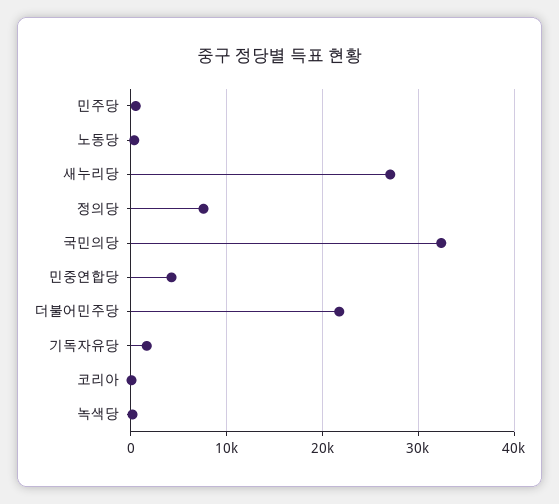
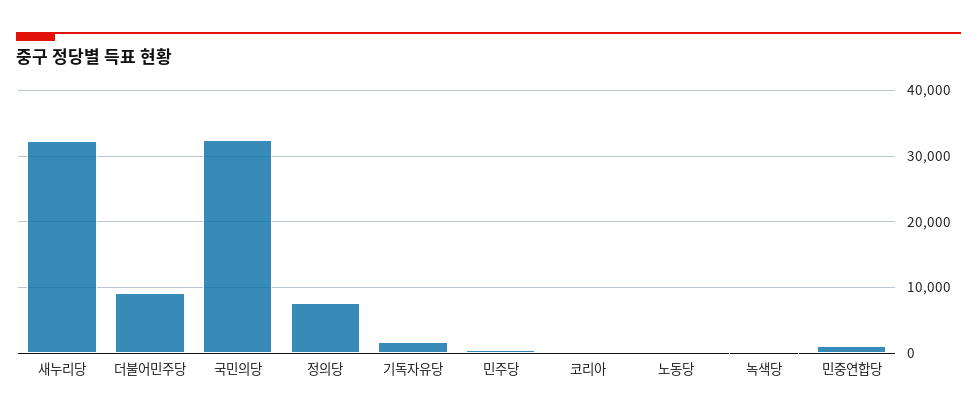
새누리당: 27000 -> 32000
민중연합당: 4000 -> 1000
더불어민주당: 22000 -> 9000

